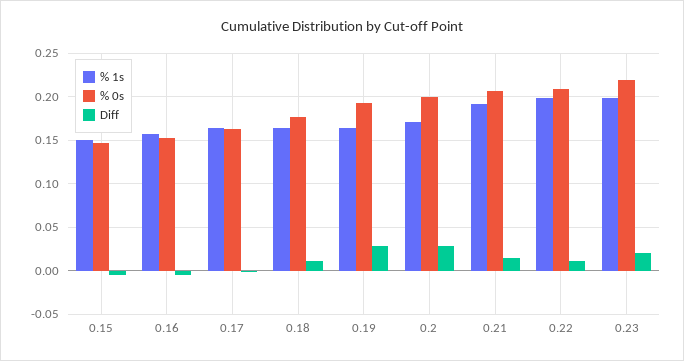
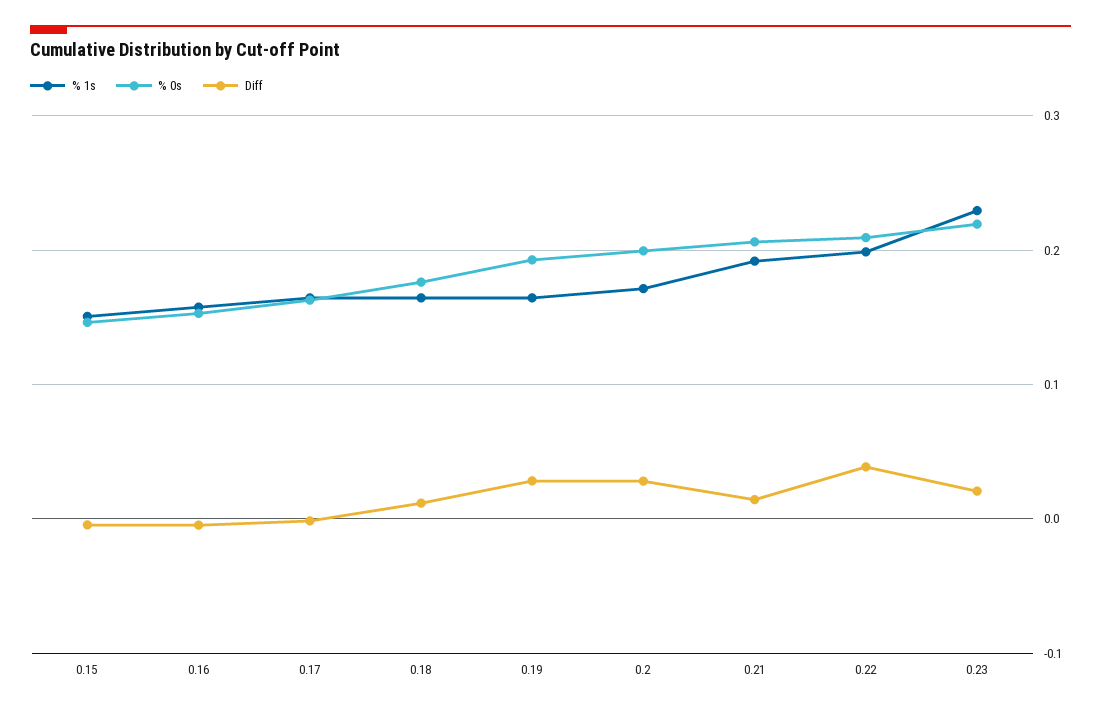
Diff, 0.22: 0.01 -> 0.04
% 1s, 0.23: 0.2 -> 0.23

